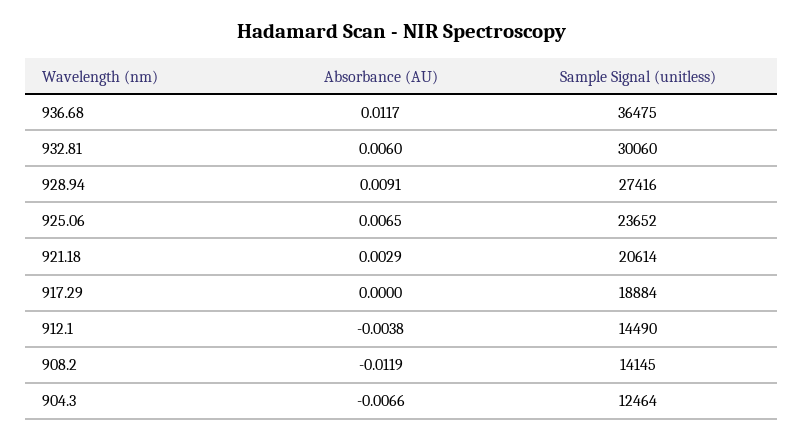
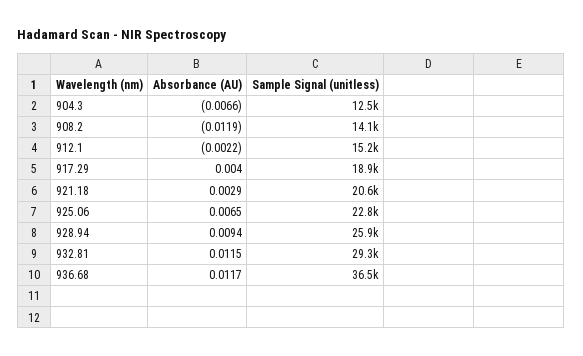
Absorbance (AU), 932.81: 0.006 -> 0.0115
Sample Signal (unitless), 932.81: 30060 -> 29300
Absorbance (AU), 928.94: 0.0091 -> 0.0094
Sample Signal (unitless), 928.94: 27416 -> 25900
Sample Signal (unitless), 925.06: 23652 -> 22800
Absorbance (AU), 917.29: 0 -> 0.004
Absorbance (AU), 912.1: -0.0038 -> -0.0022
Sample Signal (unitless), 912.1: 14490 -> 15200

